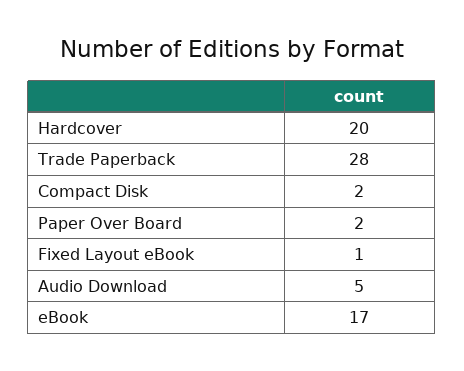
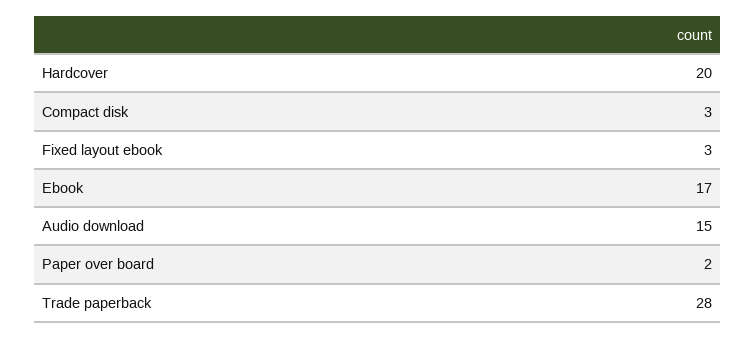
Compact Disk: 2 -> 3
Fixed Layout eBook: 1 -> 3
Audio Download: 5 -> 15

